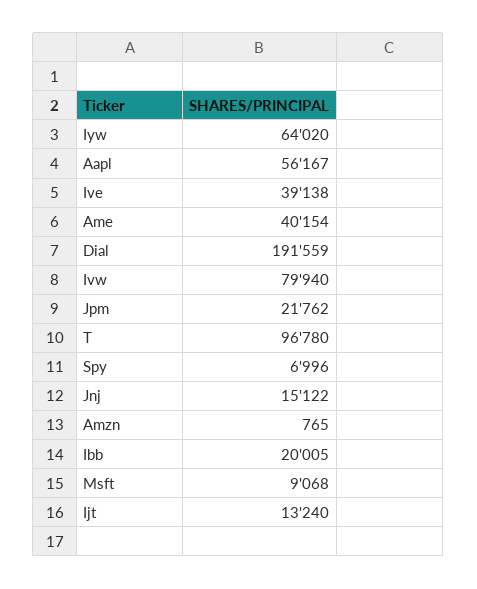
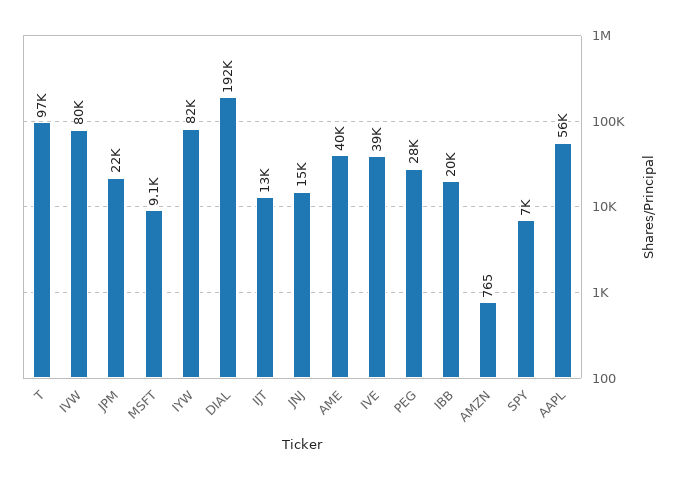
Iyw: 64020 -> 82000
PEG: none -> 28000

